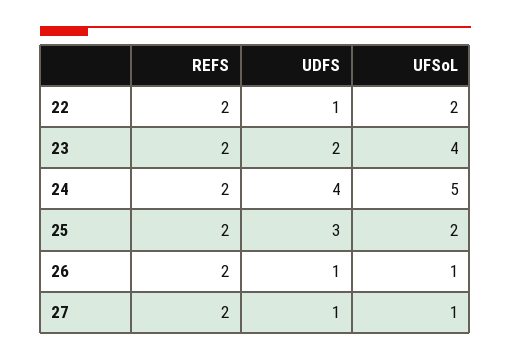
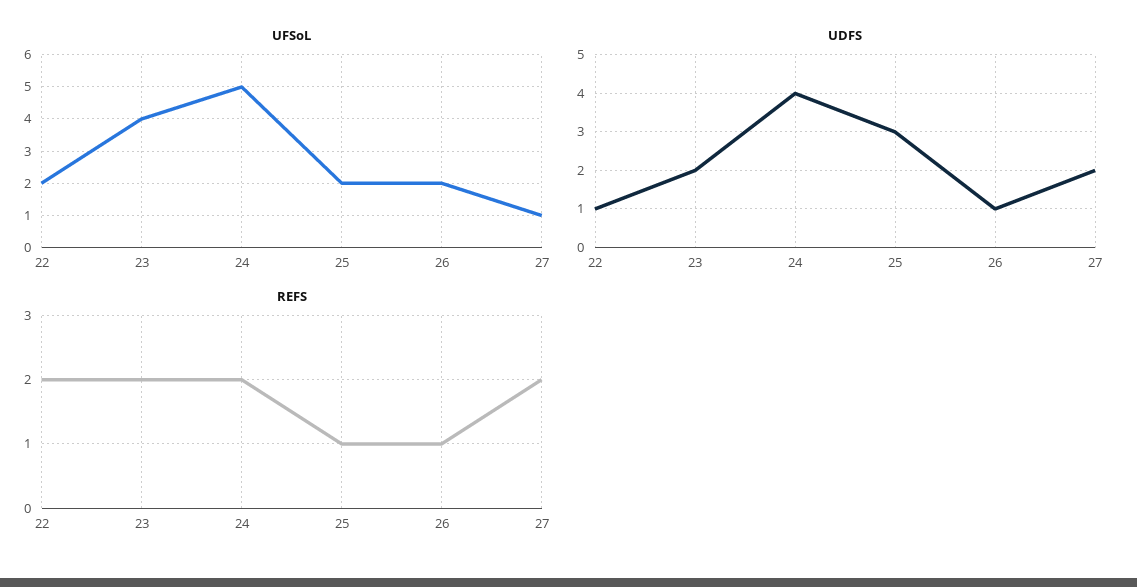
REFS, 25: 2 -> 1
REFS, 26: 2 -> 1
UFSoL, 26: 1 -> 2
UDFS, 27: 1 -> 2

